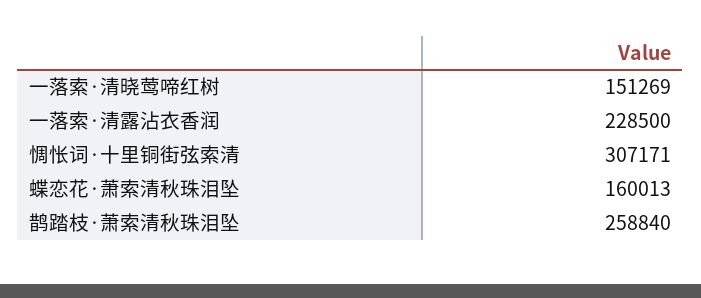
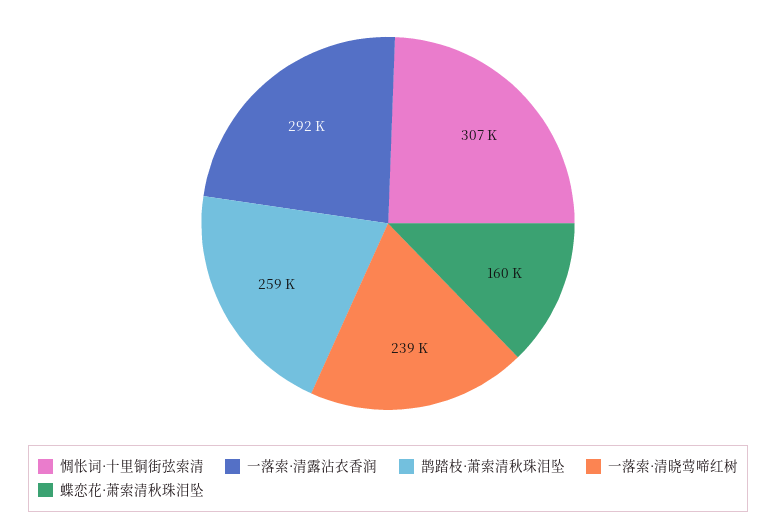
一落索·清晓莺啼红树: 151269 -> 239000
一落索·清露沾衣香润: 228500 -> 292000

